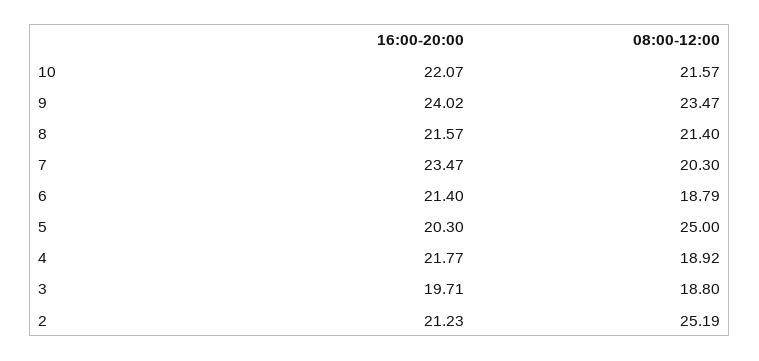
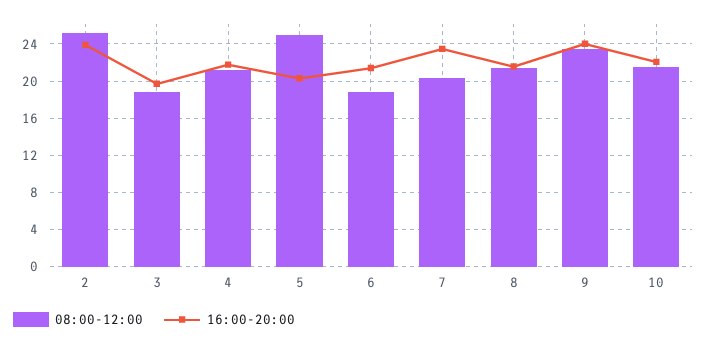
08:00-12:00, 4: 18.92 -> 21
16:00-20:00, 2: 21.23 -> 24

